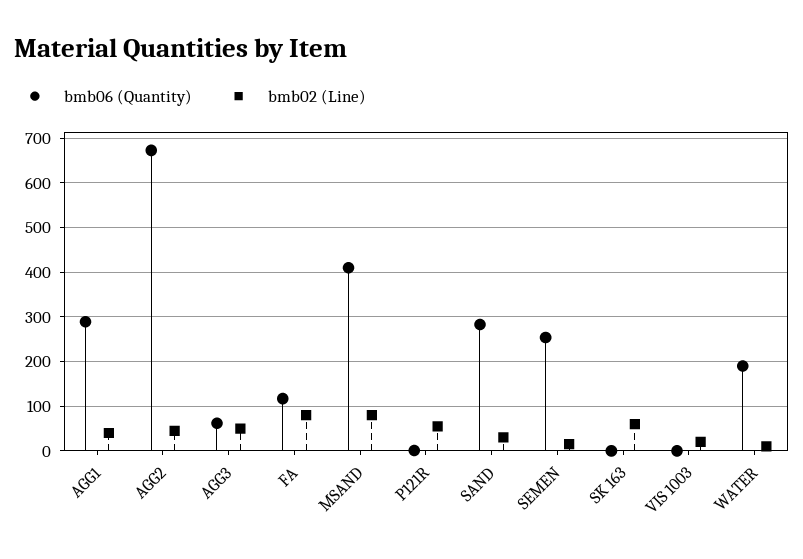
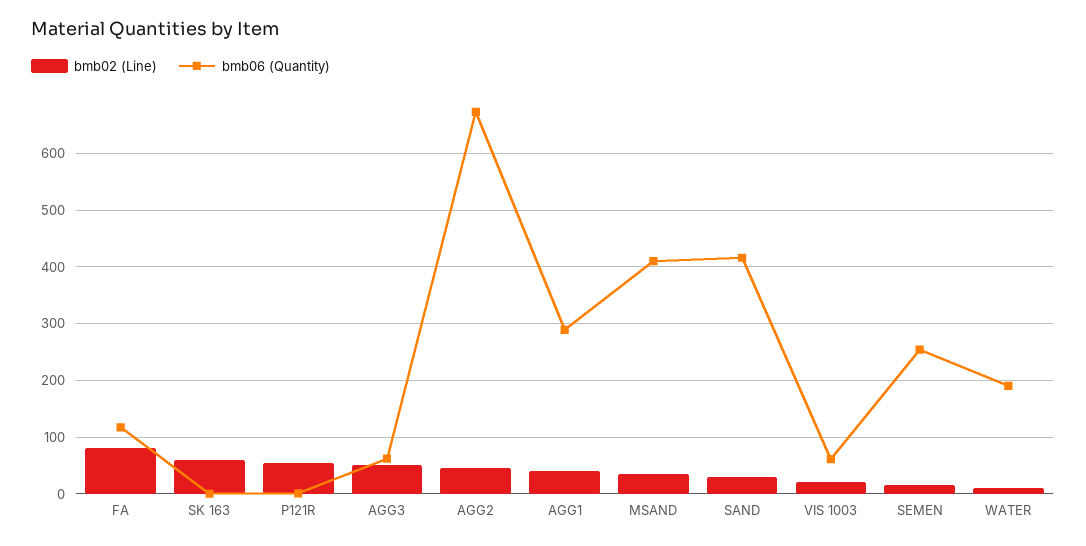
bmb02 (Line), MSAND: 80 -> 40
bmb06 (Quantity), SAND: 280 -> 420
bmb06 (Quantity), VIS 1003: 0 -> 60

